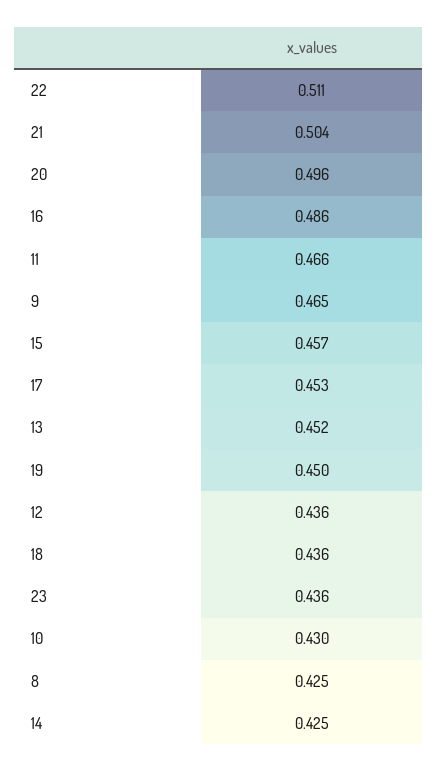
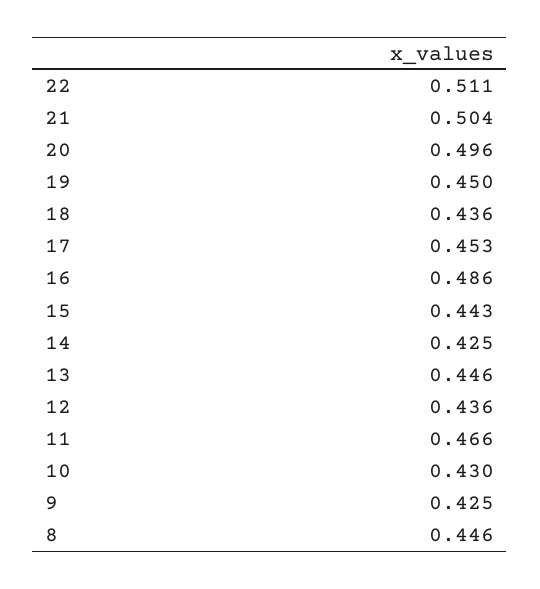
9: 0.465 -> 0.425
15: 0.457 -> 0.443
13: 0.452 -> 0.446
23: 0.436 -> none
8: 0.425 -> 0.446

